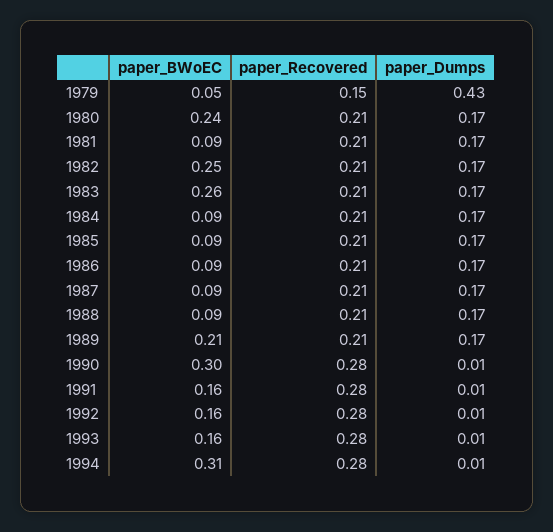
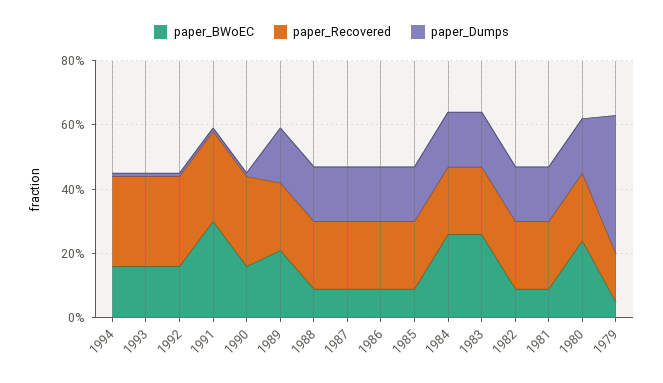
paper_BWoEC, 1982: 0.25 -> 0.1
paper_BWoEC, 1984: 0.09 -> 0.25
paper_BWoEC, 1990: 0.3 -> 0.15
paper_BWoEC, 1991: 0.16 -> 0.3
paper_BWoEC, 1994: 0.31 -> 0.15

